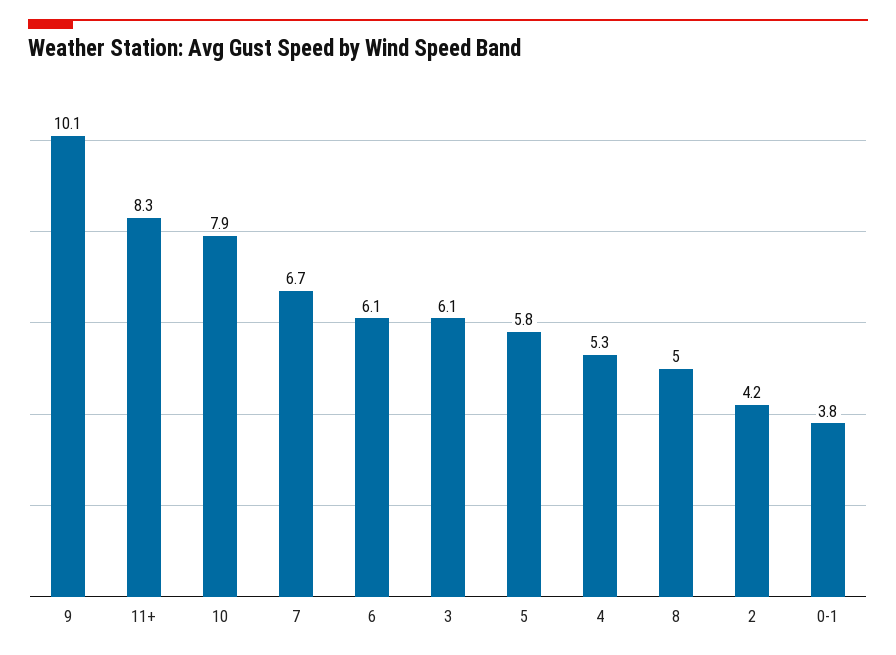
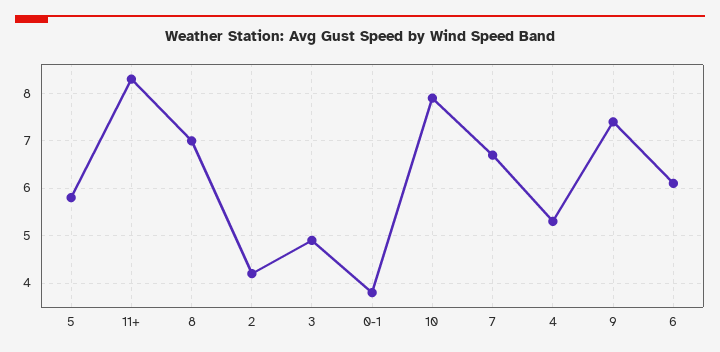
9: 10.1 -> 7.5
3: 6.1 -> 5
8: 5 -> 7

